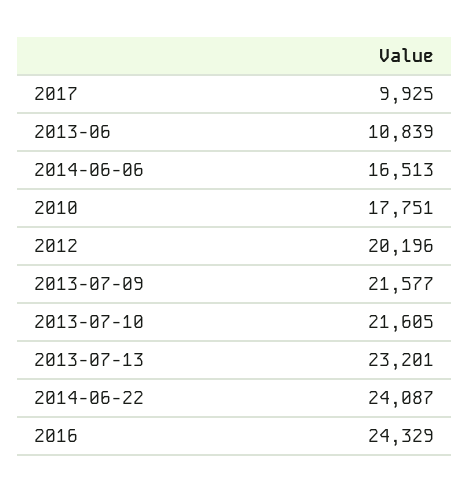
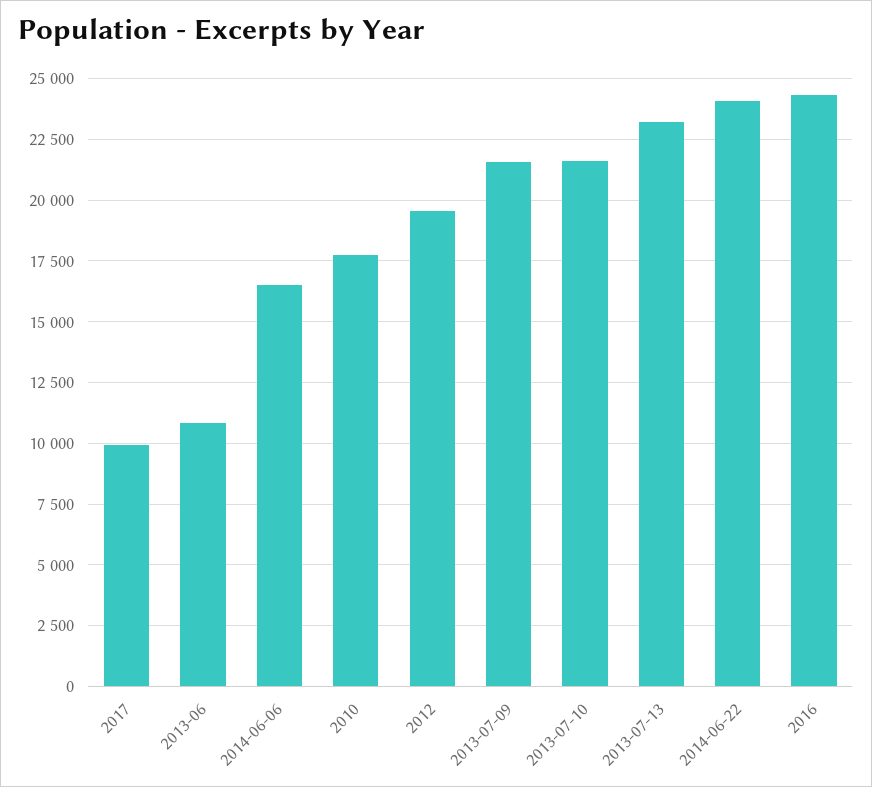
2012: 20196 -> 19500

